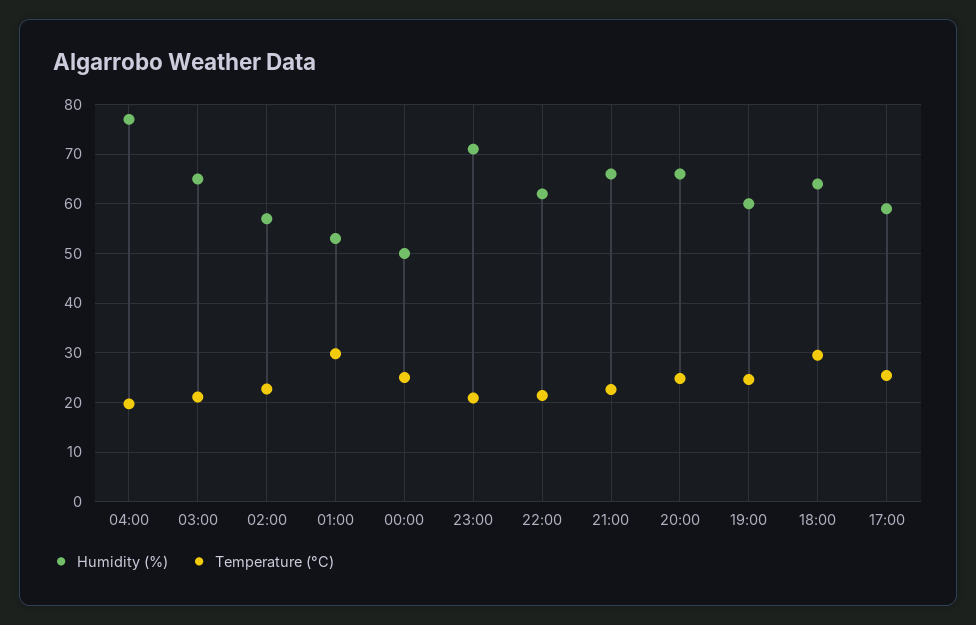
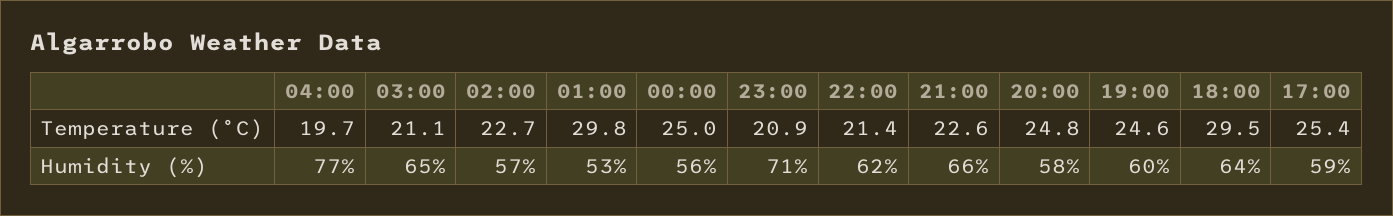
Humidity (%), 00:00: 50 -> 56
Humidity (%), 20:00: 66 -> 58

